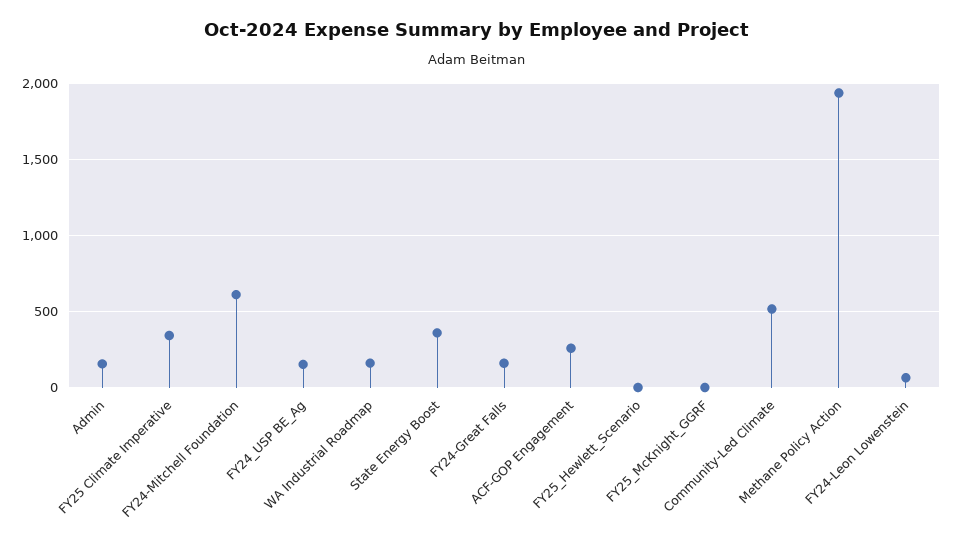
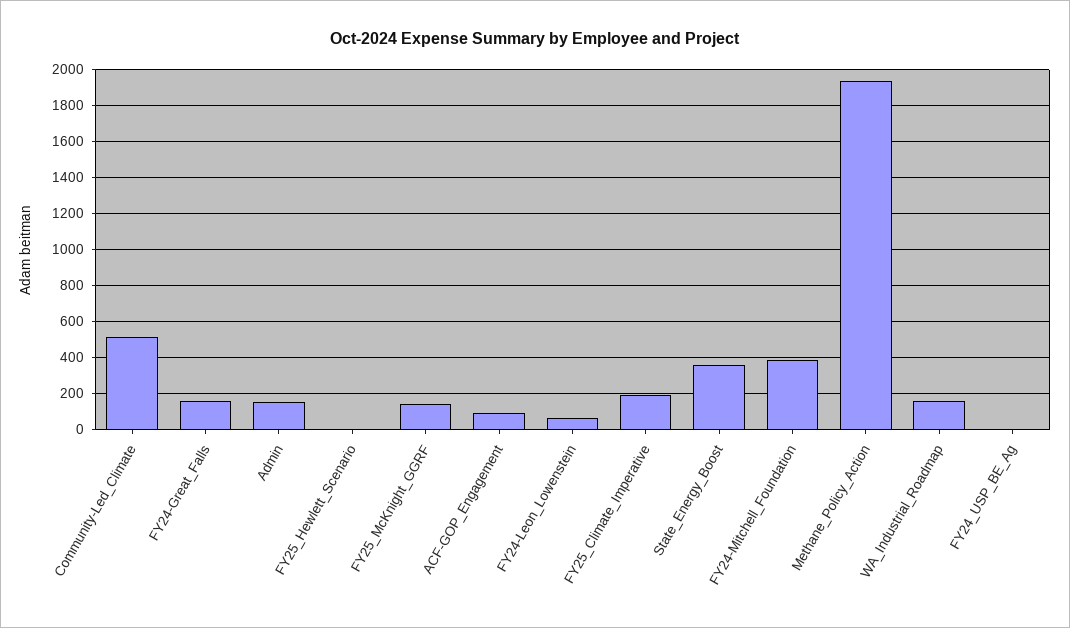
FY25 Climate Imperative: 350 -> 200
FY24-Mitchell Foundation: 600 -> 400
FY24_USP BE_Ag: 150 -> 0
ACF-GOP Engagement: 250 -> 100
FY25_McKnight_GGRF: 0 -> 150

